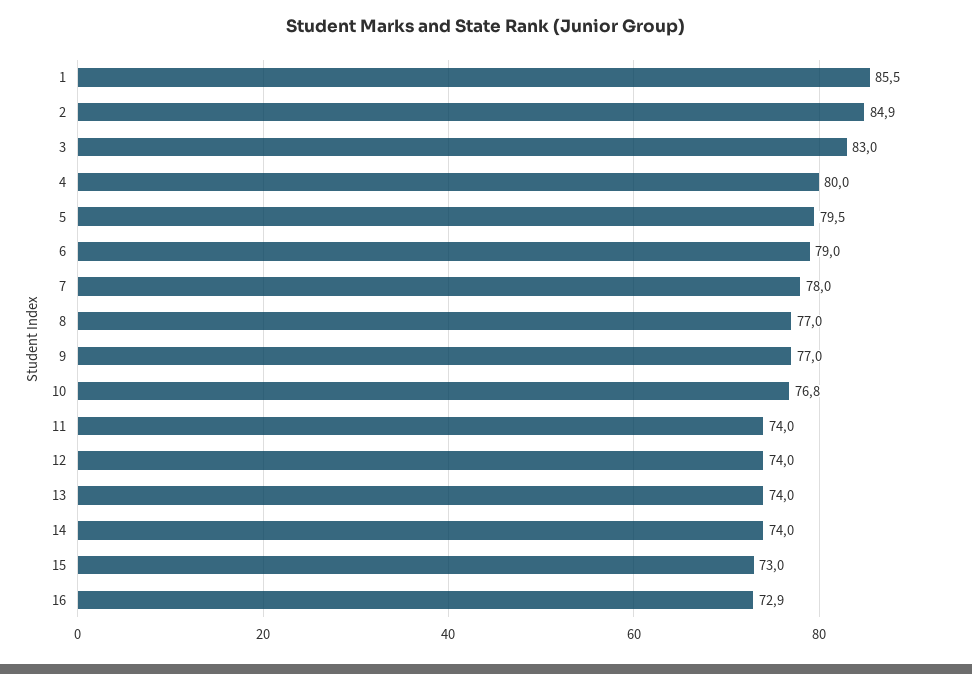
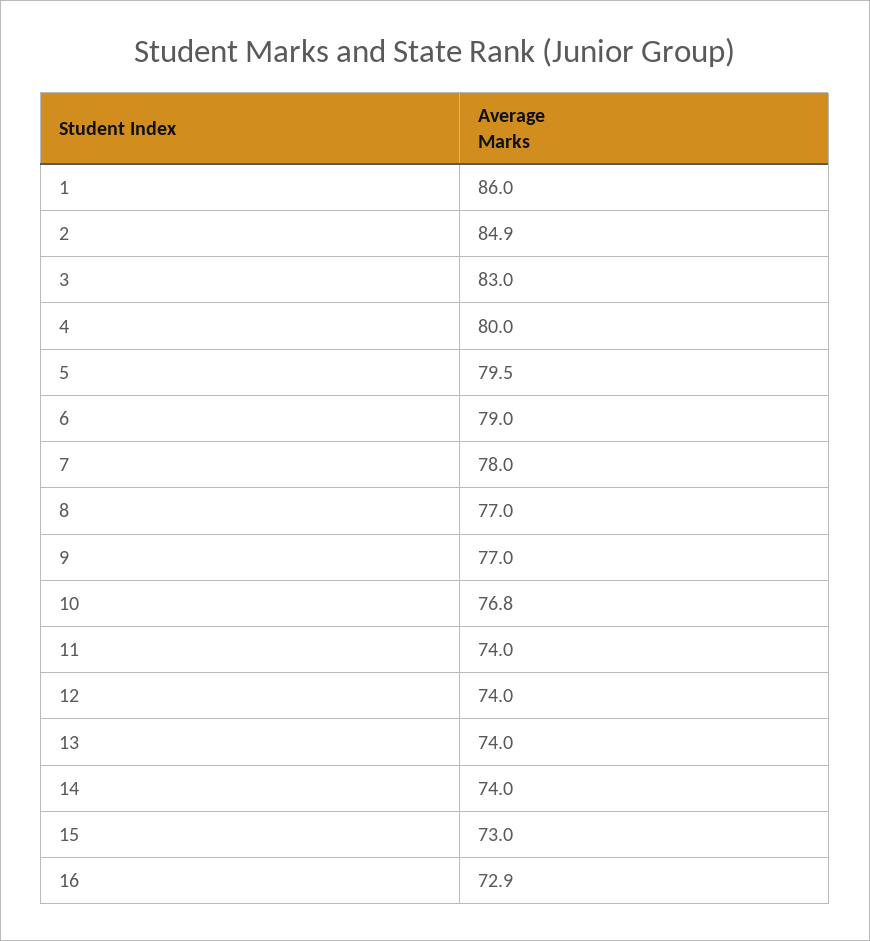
1: 85.5 -> 86

